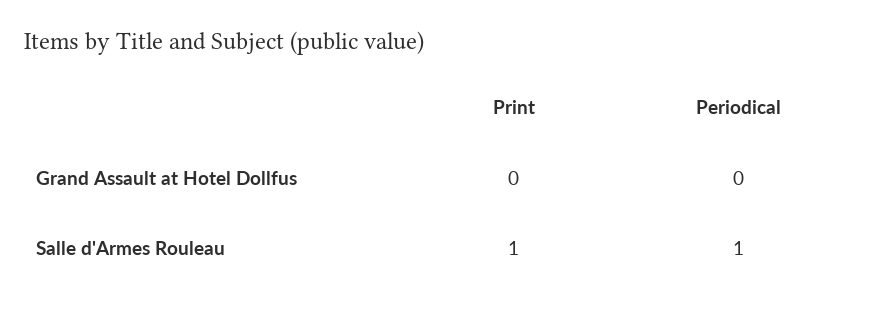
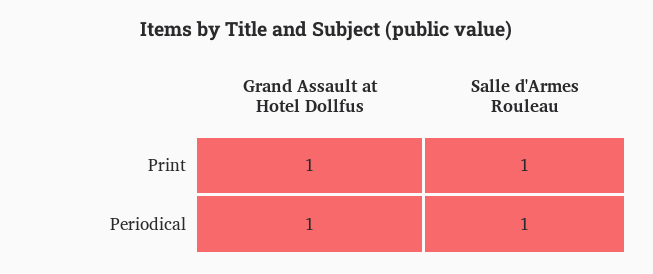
Print, Grand Assault at Hotel Dollfus: 0 -> 1
Periodical, Grand Assault at Hotel Dollfus: 0 -> 1

